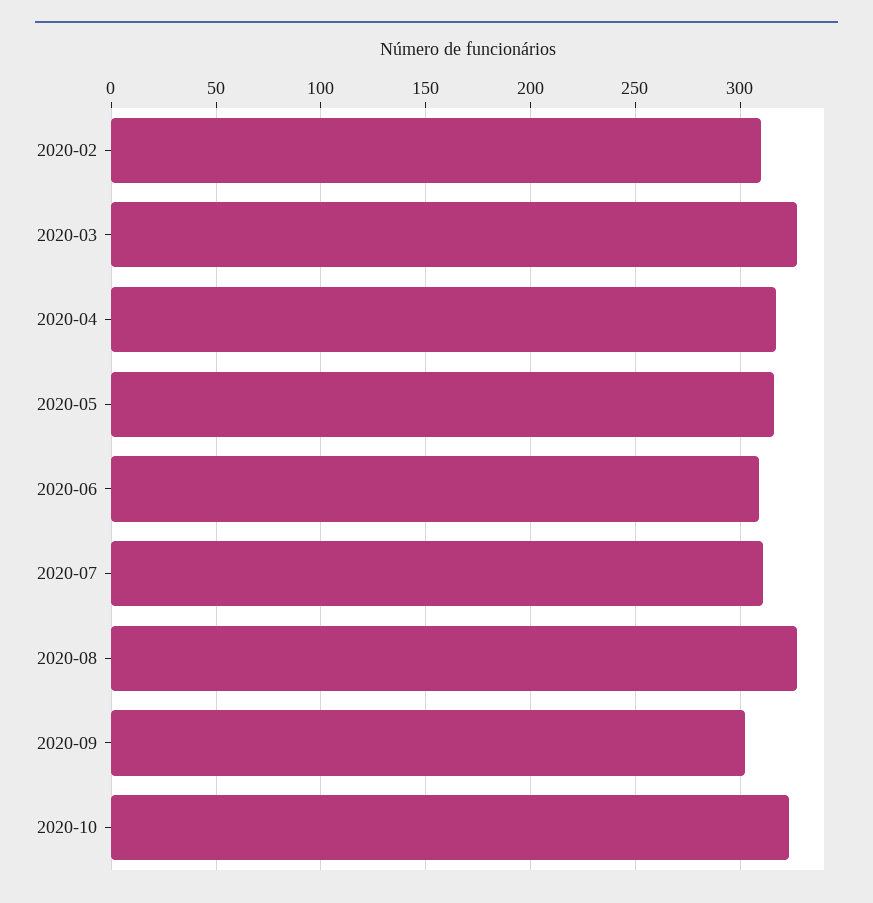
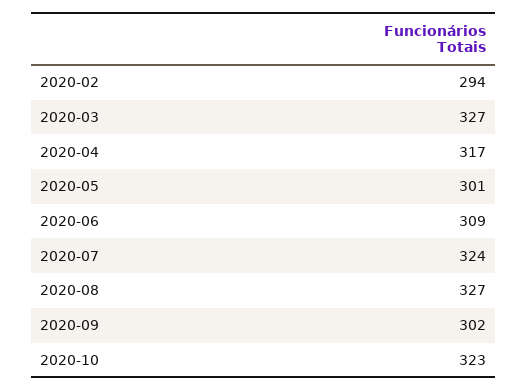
2020-02: 310 -> 294
2020-05: 315 -> 301
2020-07: 310 -> 324

